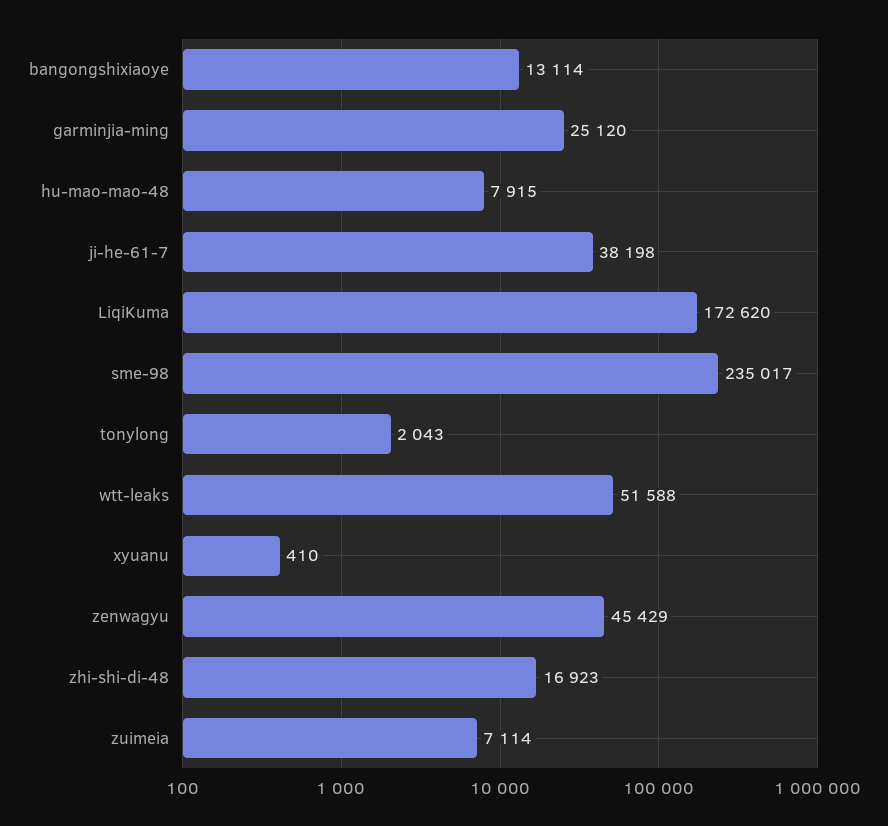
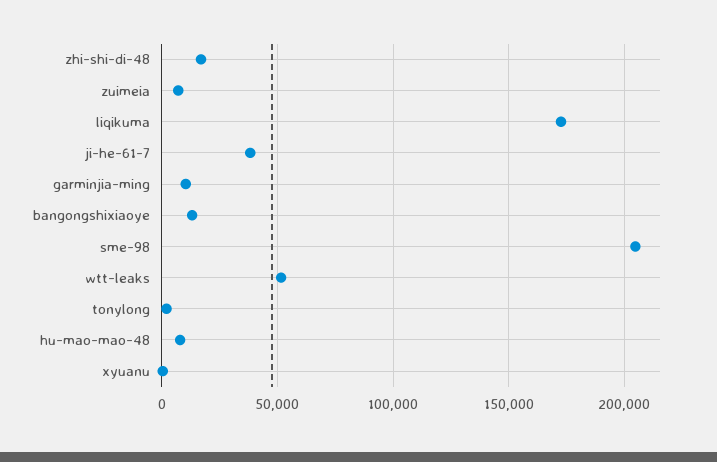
garminjia-ming: 25120 -> 10000
sme-98: 235017 -> 205000
zenwagyu: 45429 -> none

